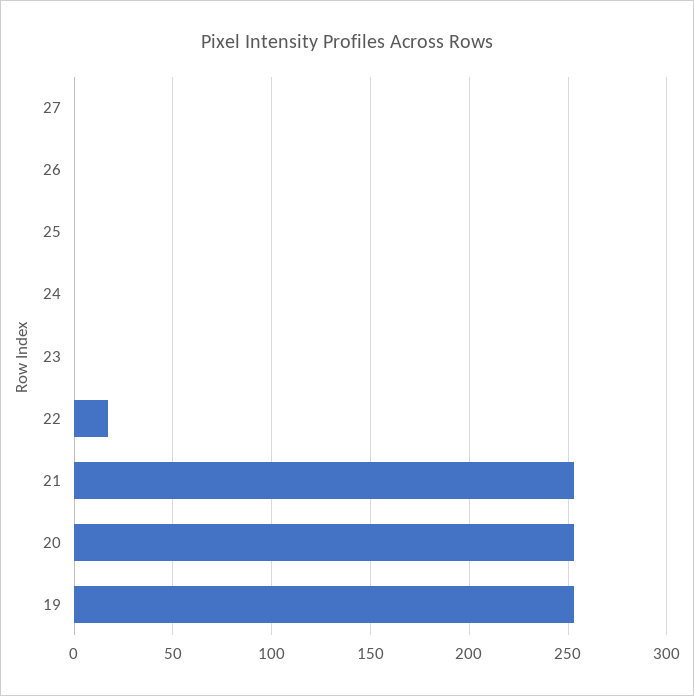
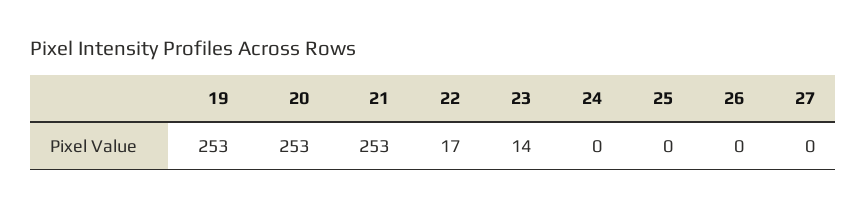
23: 0 -> 14

